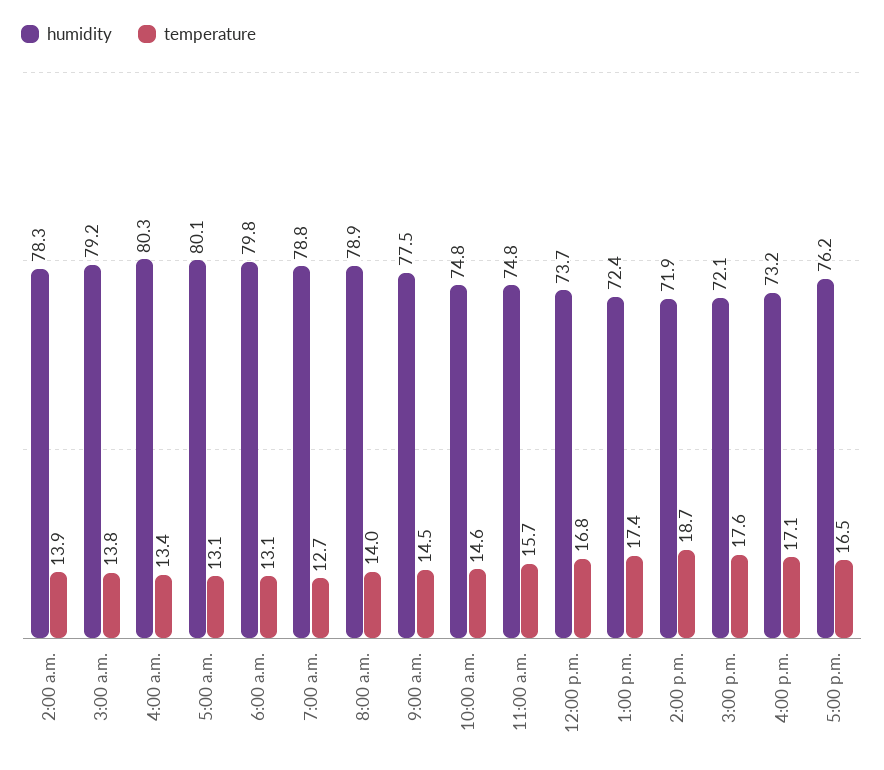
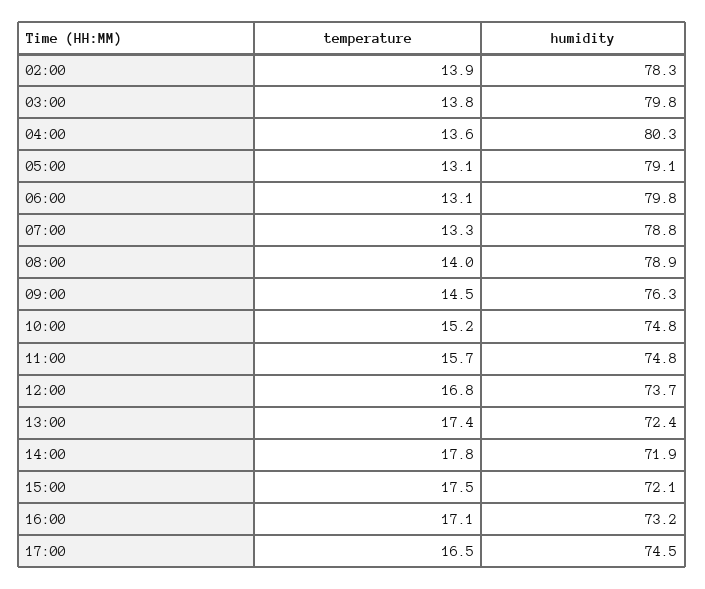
humidity, 3:00 a.m.: 79.2 -> 79.8
temperature, 4:00 a.m.: 13.4 -> 13.6
humidity, 5:00 a.m.: 80.1 -> 79.1
temperature, 7:00 a.m.: 12.7 -> 13.3
humidity, 9:00 a.m.: 77.5 -> 76.3
temperature, 10:00 a.m.: 14.6 -> 15.2
temperature, 2:00 p.m.: 18.7 -> 17.8
temperature, 3:00 p.m.: 17.6 -> 17.5
humidity, 5:00 p.m.: 76.2 -> 74.5

